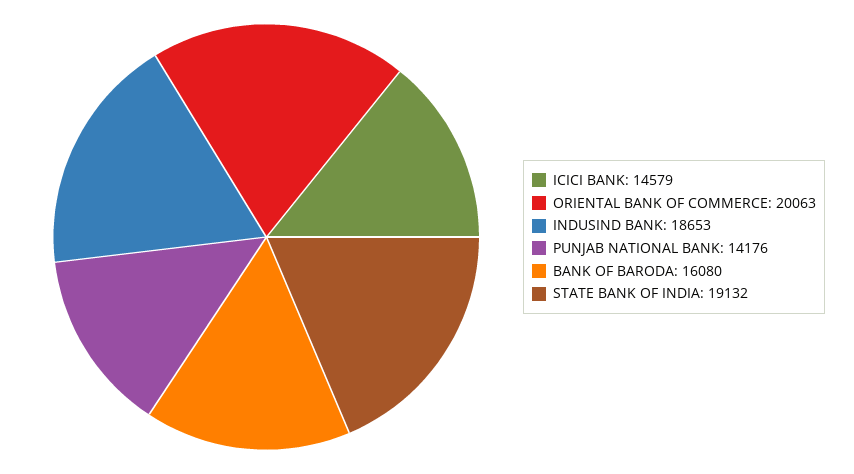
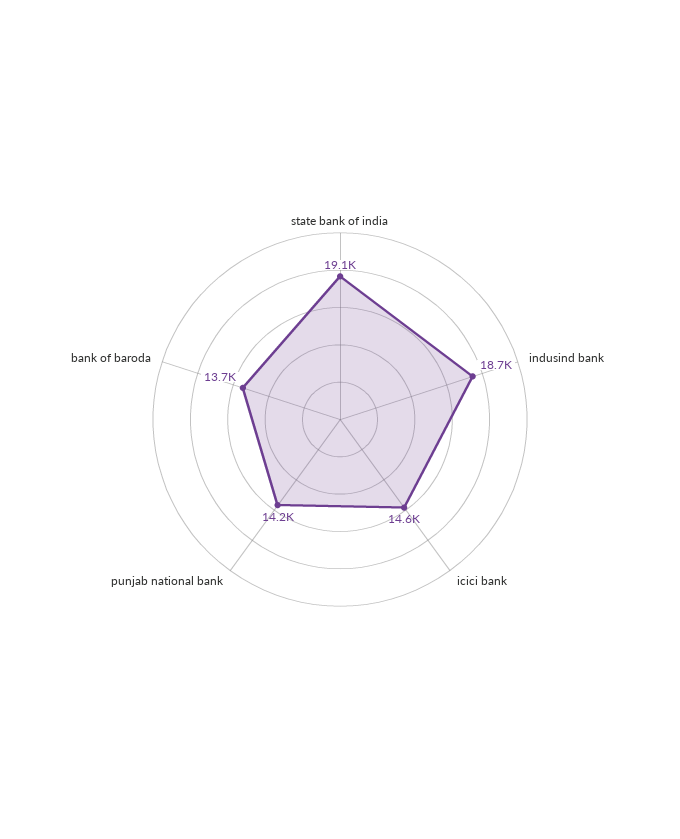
ORIENTAL BANK OF COMMERCE: 20063 -> none
BANK OF BARODA: 16080 -> 13700

